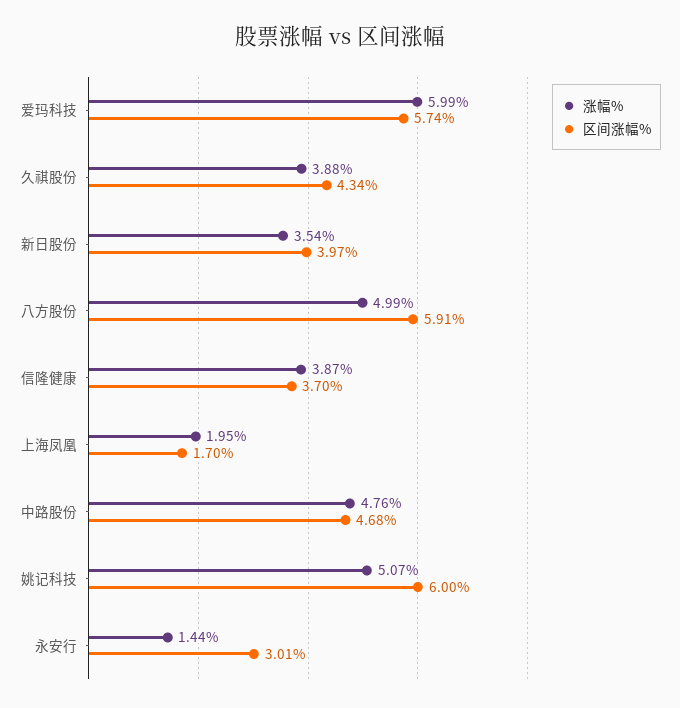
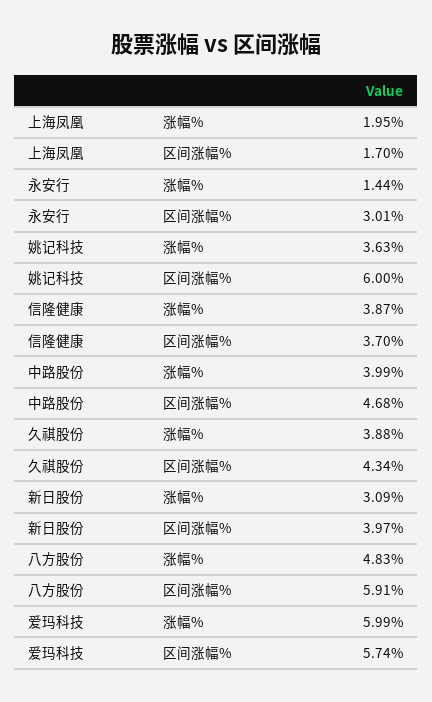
涨幅%, 新日股份: 3.54 -> 3.09
涨幅%, 八方股份: 4.99 -> 4.83
涨幅%, 中路股份: 4.76 -> 3.99
涨幅%, 姚记科技: 5.07 -> 3.63

